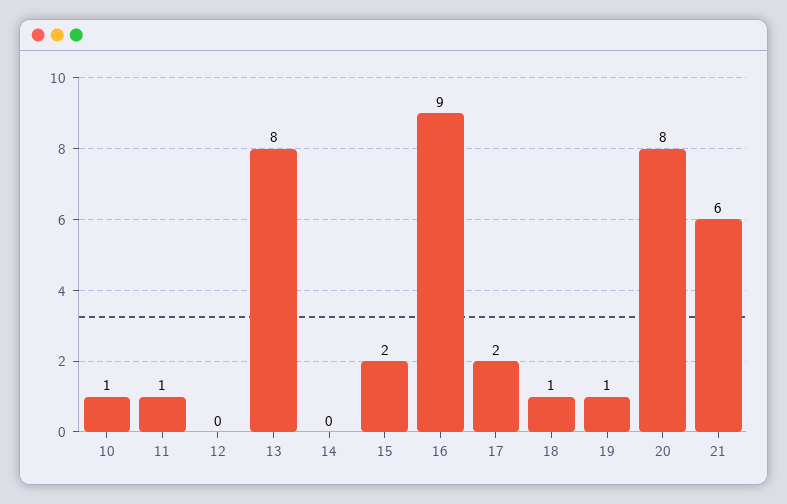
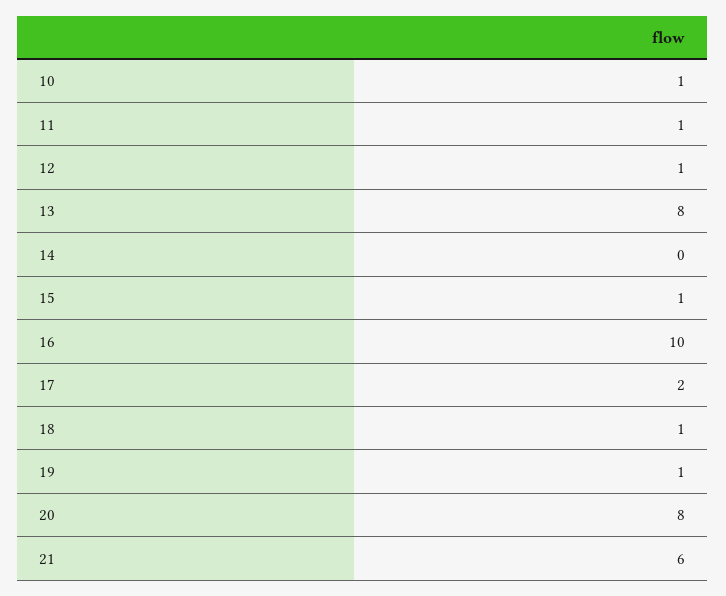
12: 0 -> 1
15: 2 -> 1
16: 9 -> 10

